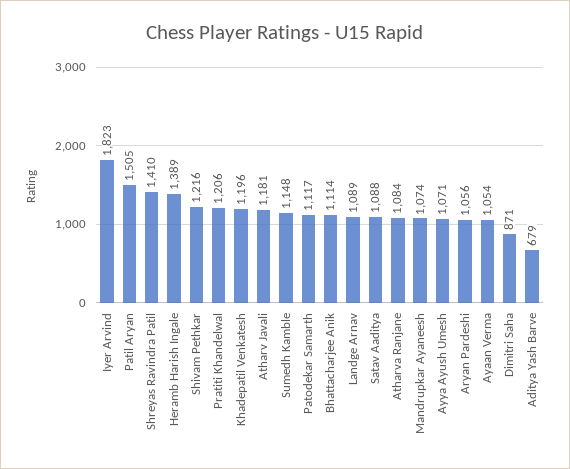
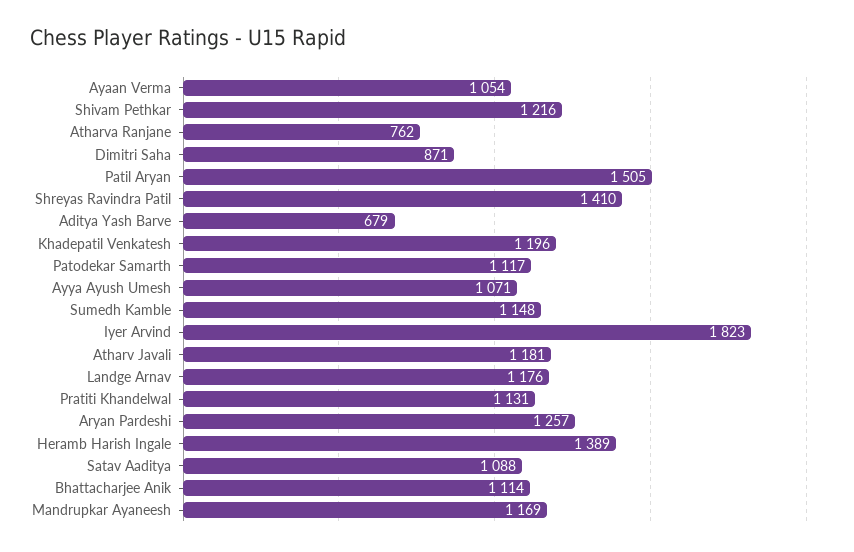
Pratiti Khandelwal: 1206 -> 1131
Landge Arnav: 1089 -> 1176
Atharva Ranjane: 1084 -> 762
Mandrupkar Ayaneesh: 1074 -> 1169
Aryan Pardeshi: 1056 -> 1257

